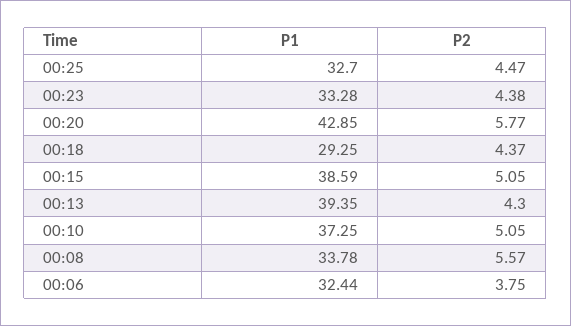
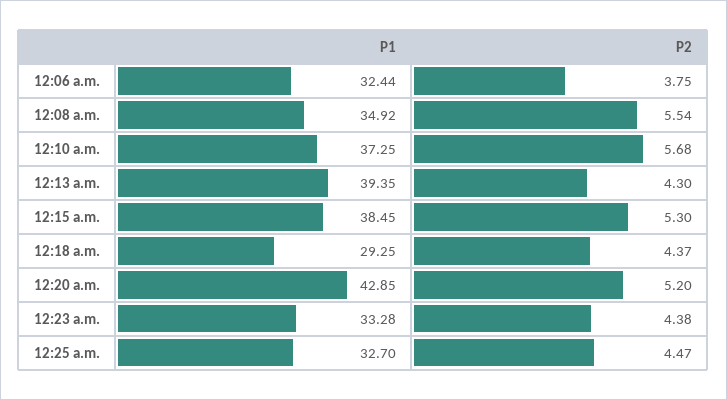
P2, 00:20: 5.77 -> 5.2
P1, 00:15: 38.59 -> 38.45
P2, 00:15: 5.05 -> 5.3
P2, 00:10: 5.05 -> 5.68
P1, 00:08: 33.78 -> 34.92
P2, 00:08: 5.57 -> 5.54

